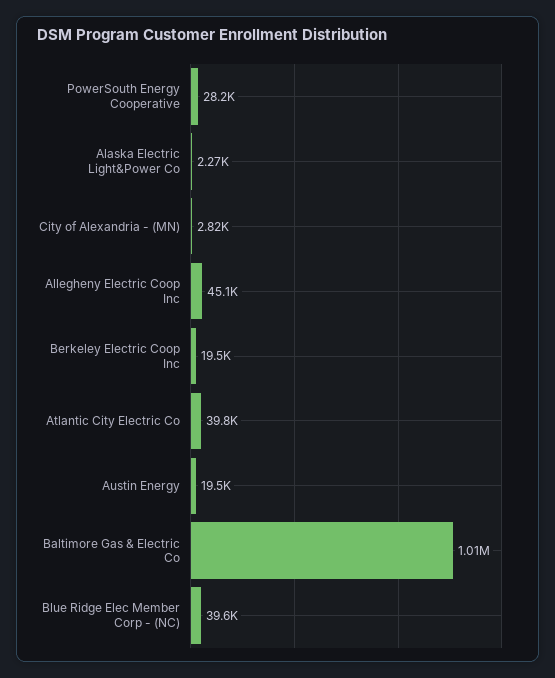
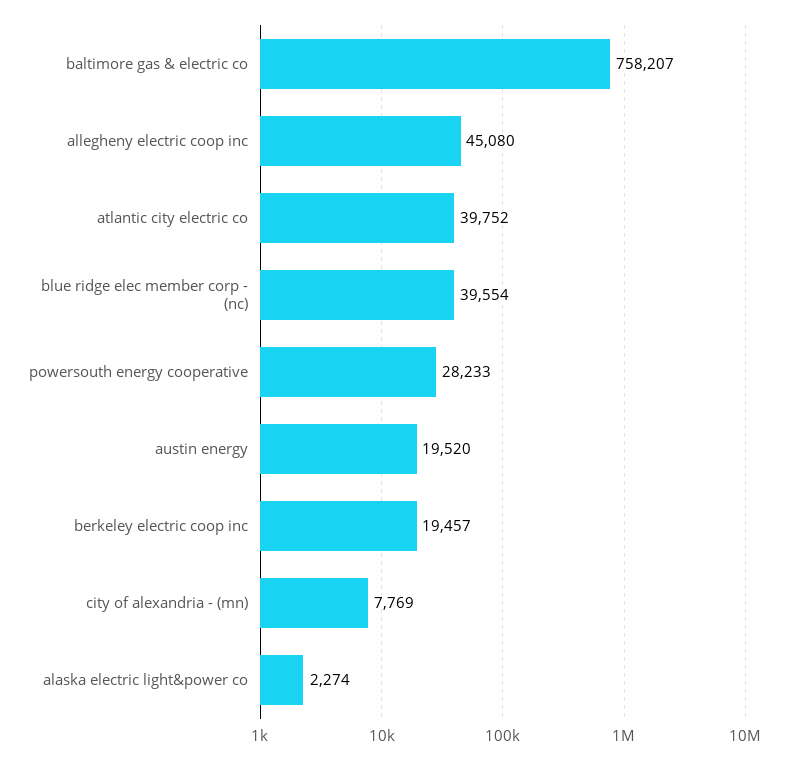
City of Alexandria - (MN): 2820 -> 7769
Baltimore Gas & Electric Co: 1010000 -> 758207

